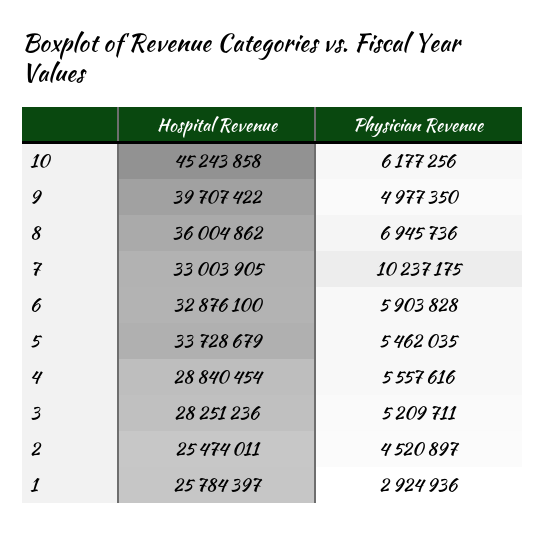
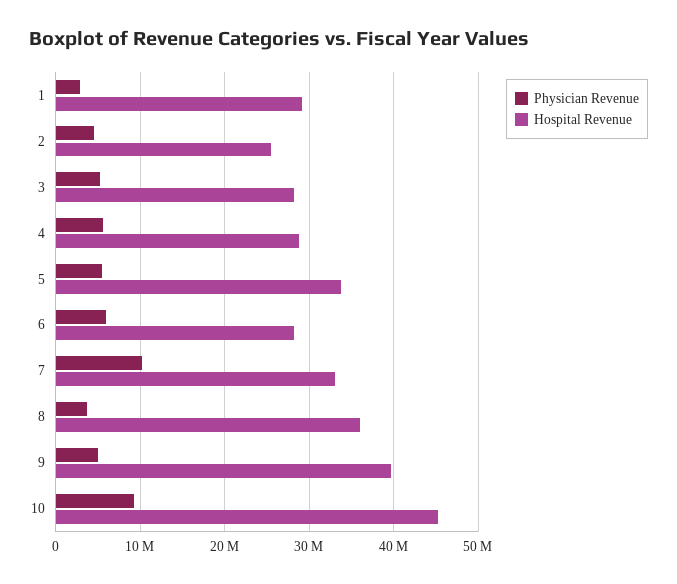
Physician Revenue, 10: 6177256 -> 9000000
Physician Revenue, 8: 6945736 -> 4000000
Hospital Revenue, 6: 32876100 -> 28000000
Hospital Revenue, 1: 25784397 -> 29000000

